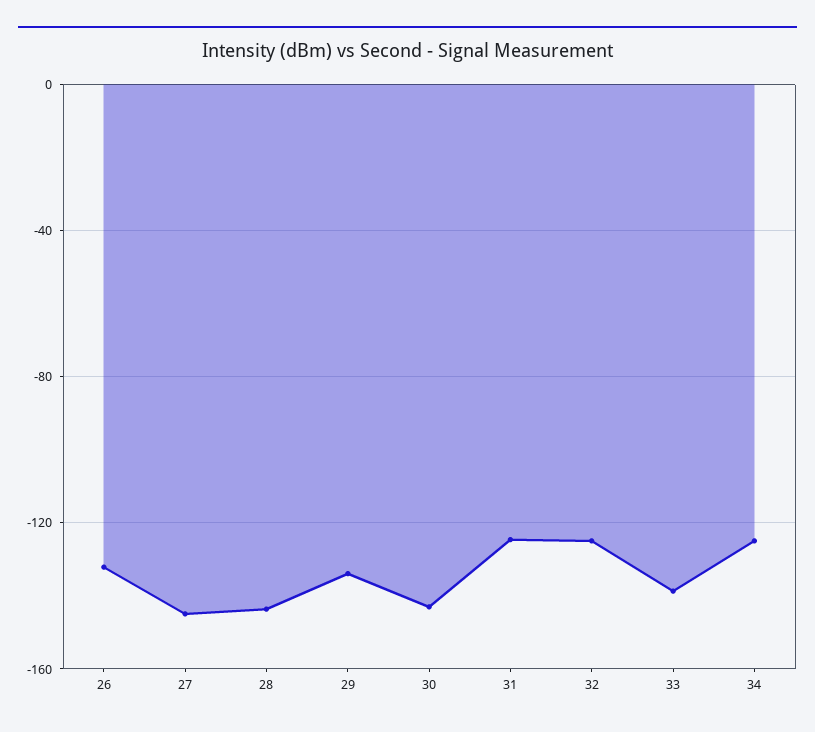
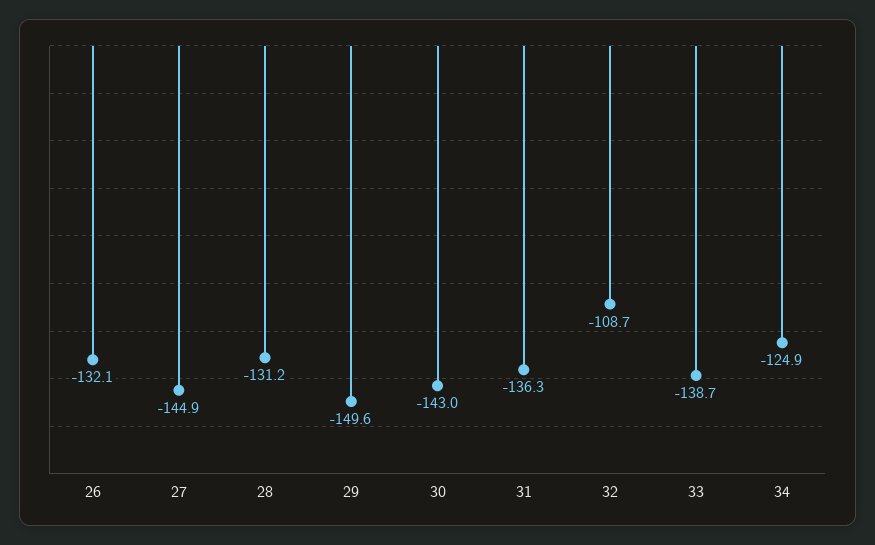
28: -145 -> -131.2
29: -135 -> -149.6
31: -125 -> -136.3
32: -125 -> -108.7

